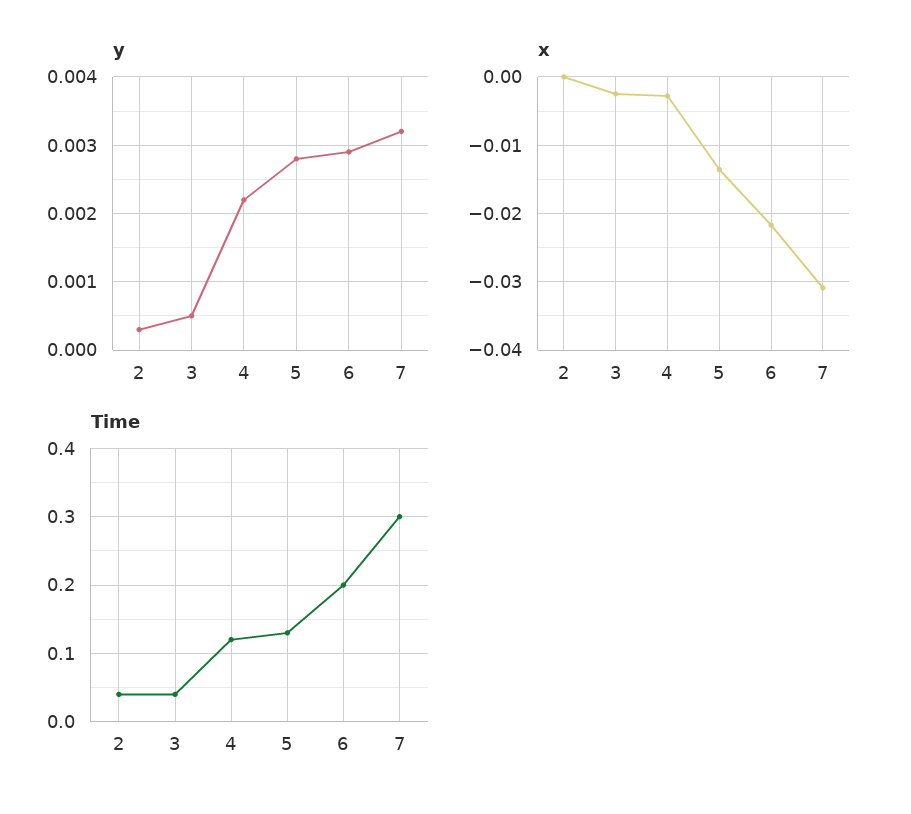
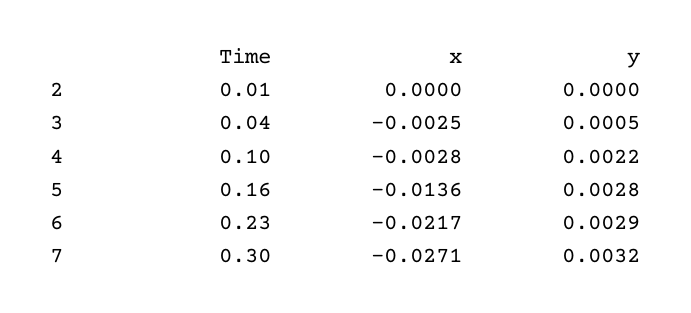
y, 2: 0.0003 -> 0
x, 7: -0.031 -> -0.0271
Time, 2: 0.04 -> 0.01
Time, 4: 0.12 -> 0.1
Time, 5: 0.13 -> 0.16
Time, 6: 0.2 -> 0.23

